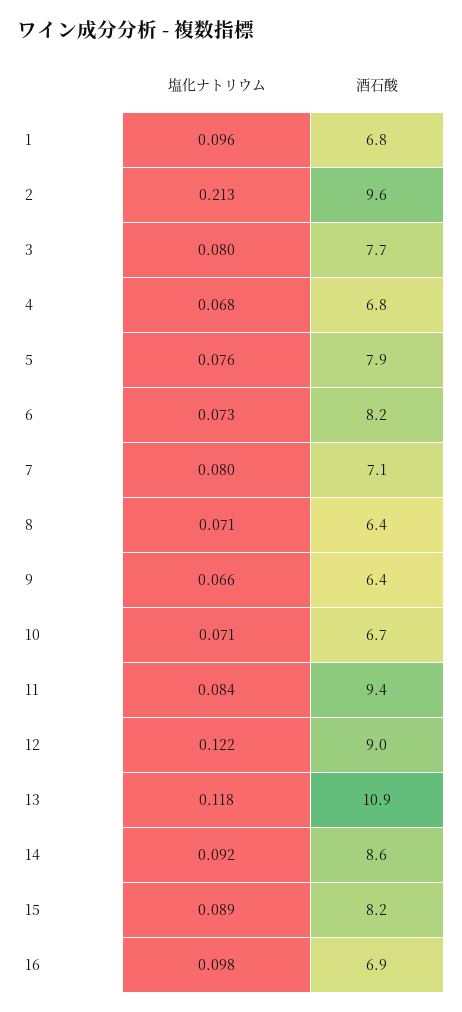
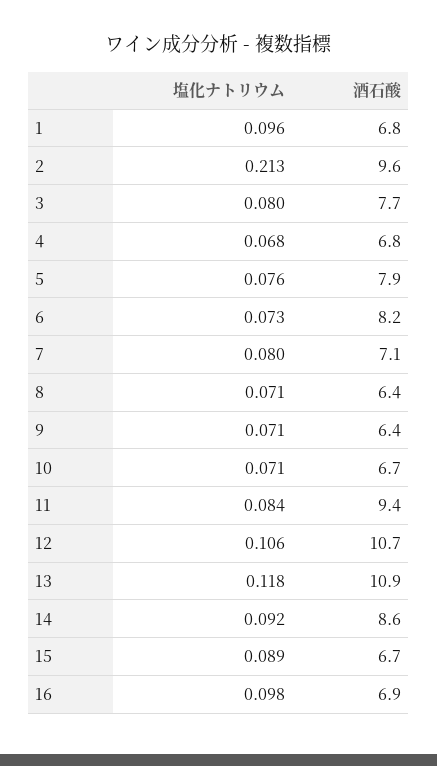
塩化ナトリウム, 9: 0.066 -> 0.071
塩化ナトリウム, 12: 0.122 -> 0.106
酒石酸, 12: 9 -> 10.7
酒石酸, 15: 8.2 -> 6.7

